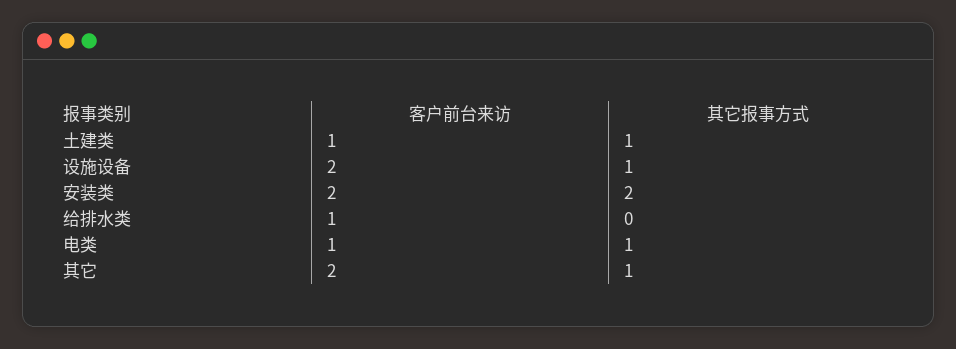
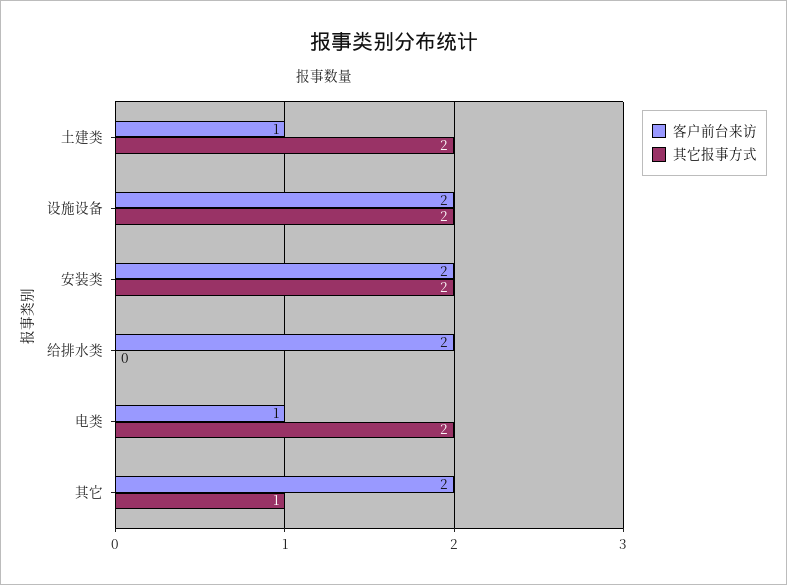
其它报事方式, 土建类: 1 -> 2
其它报事方式, 设施设备: 1 -> 2
客户前台来访, 给排水类: 1 -> 2
其它报事方式, 电类: 1 -> 2

